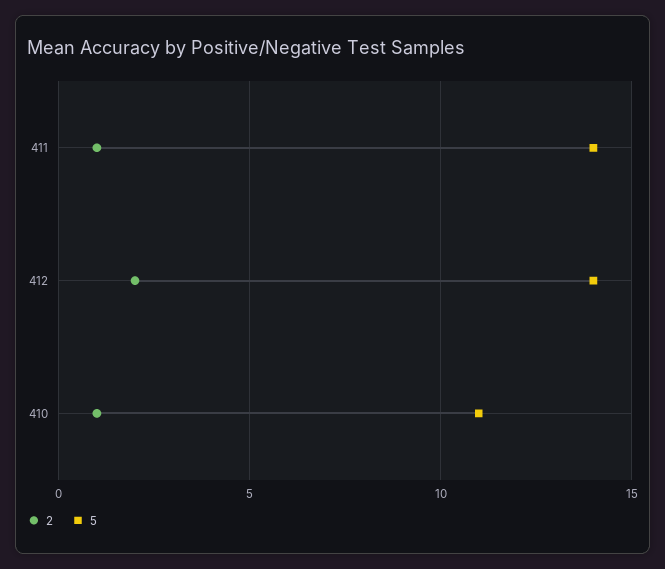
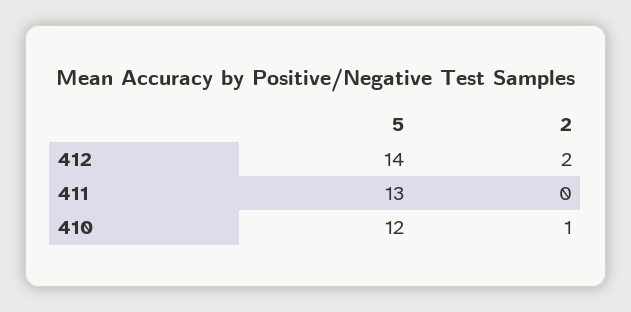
2, 411: 1 -> 0
5, 411: 14 -> 13
5, 410: 11 -> 12

